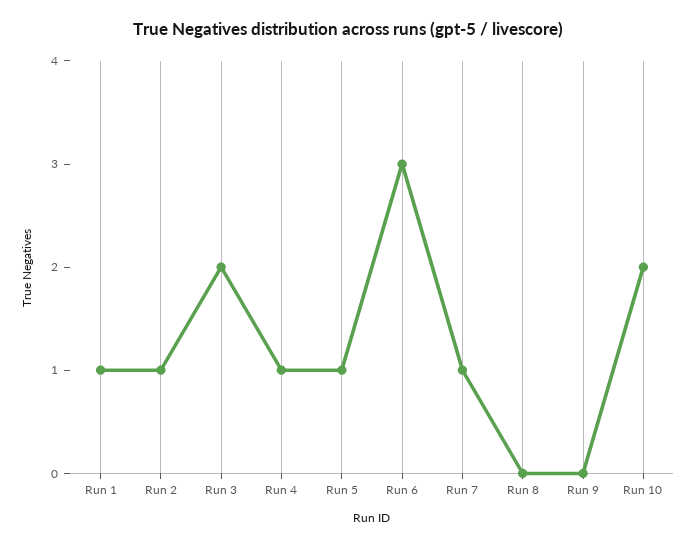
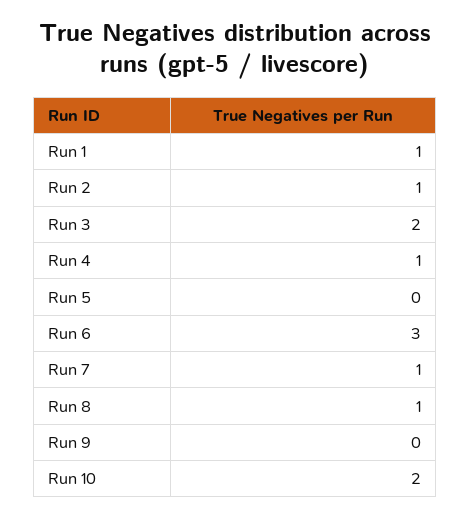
Run 5: 1 -> 0
Run 8: 0 -> 1

